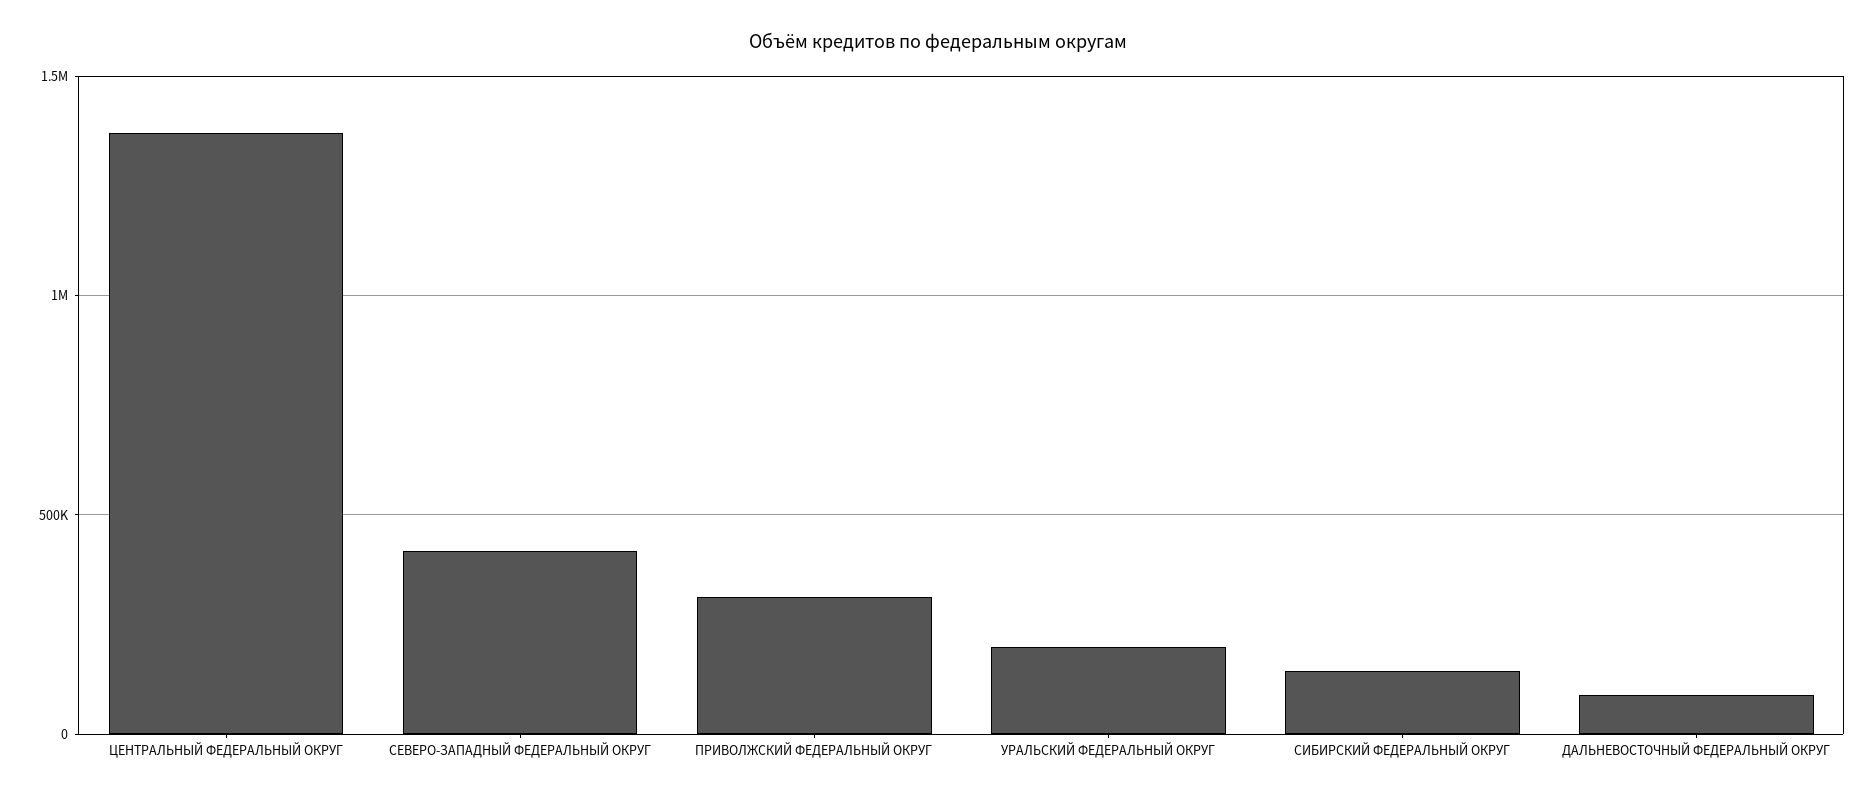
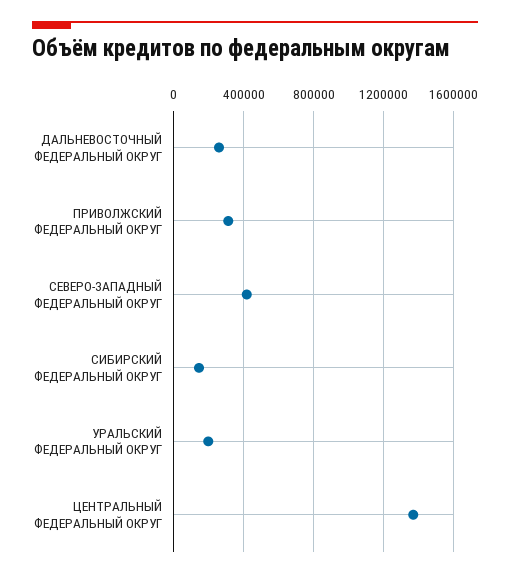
ДАЛЬНЕВОСТОЧНЫЙ ФЕДЕРАЛЬНЫЙ ОКРУГ: 100000 -> 250000

